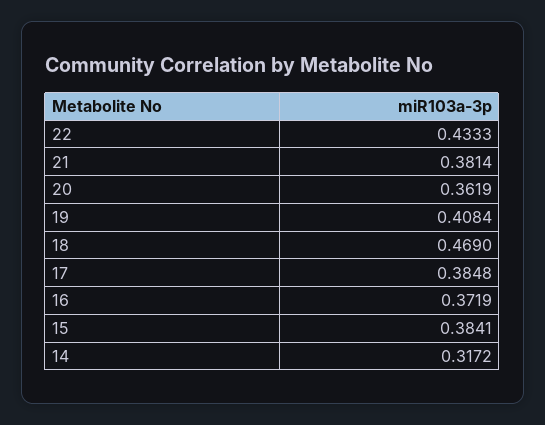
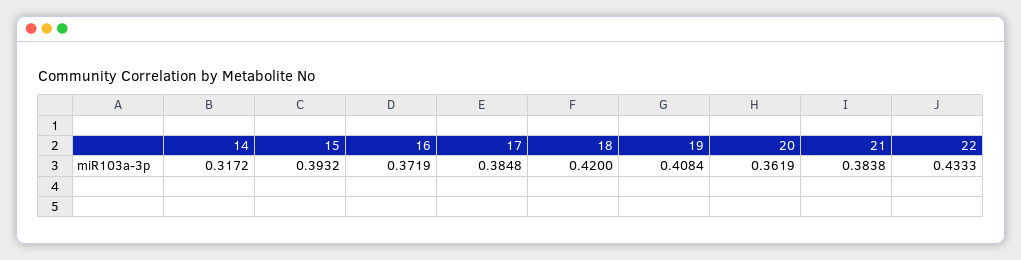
21: 0.3814 -> 0.3838
18: 0.469 -> 0.42
15: 0.3841 -> 0.3932

